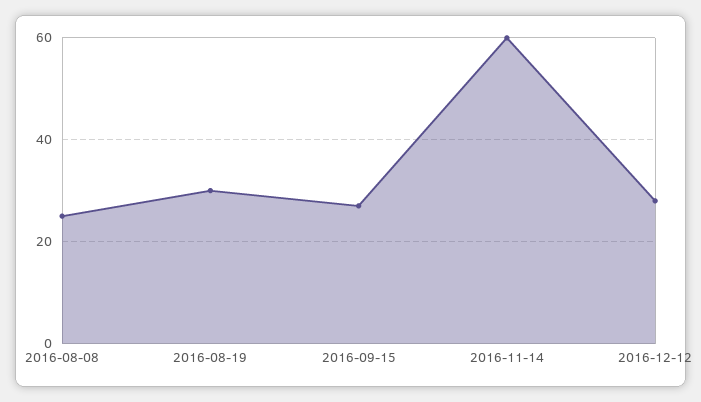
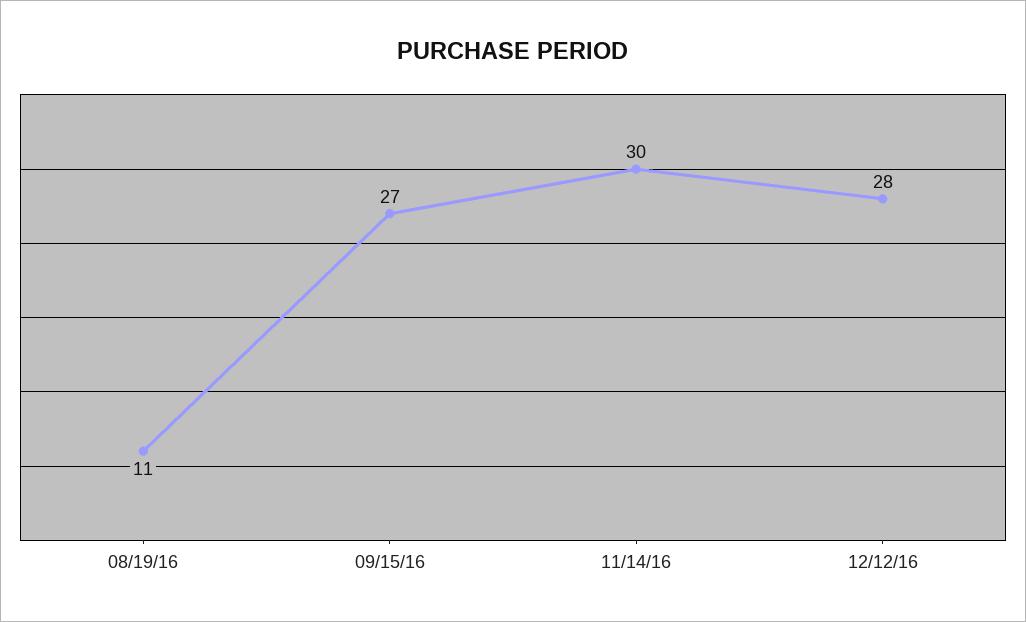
2016-08-08: 25 -> none
2016-08-19: 30 -> 11
2016-11-14: 60 -> 30

